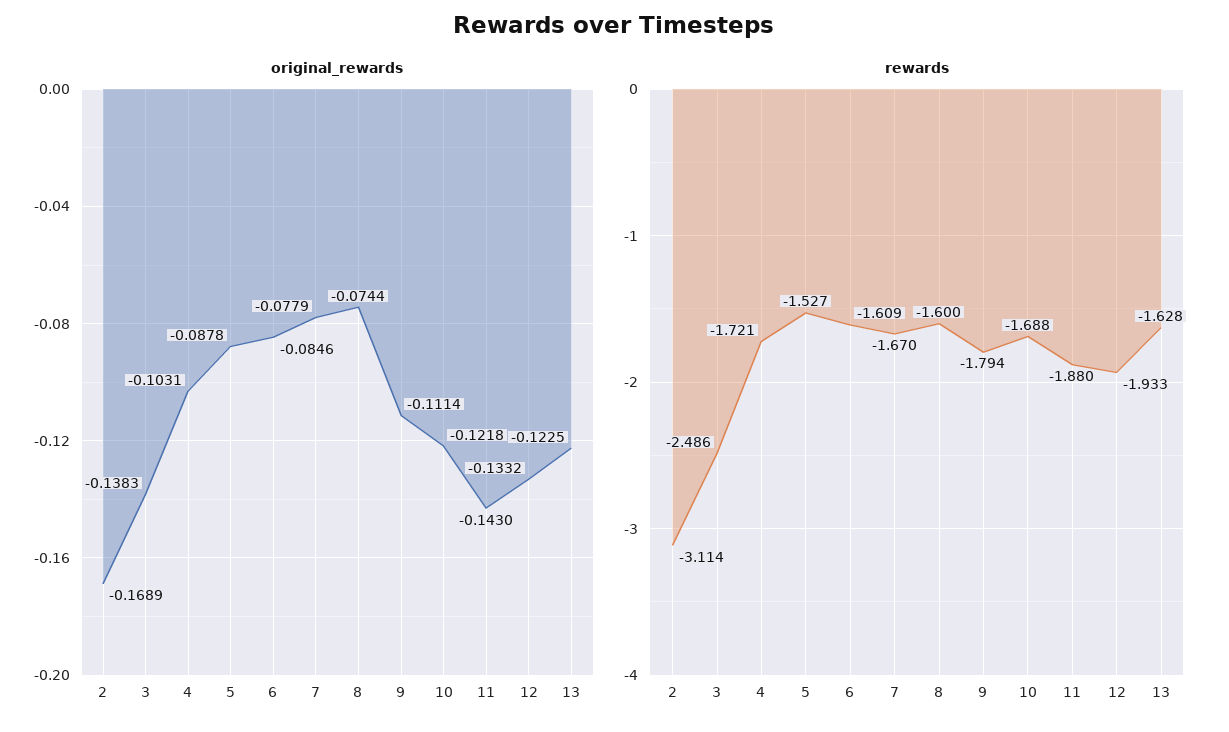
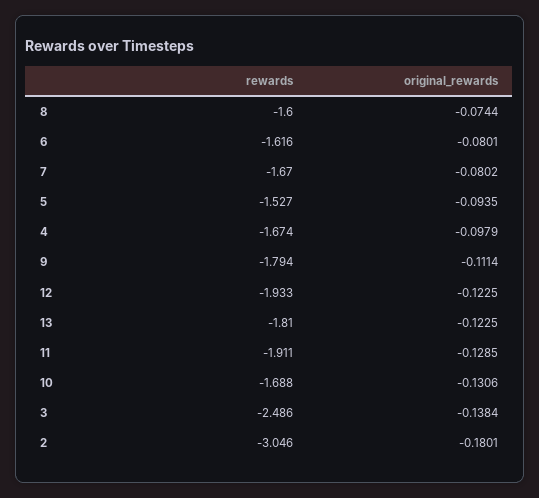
original_rewards, 2: -0.1689 -> -0.1801
original_rewards, 3: -0.1383 -> -0.1384
original_rewards, 4: -0.1031 -> -0.0979
original_rewards, 5: -0.0878 -> -0.0935
original_rewards, 6: -0.0846 -> -0.0801
original_rewards, 7: -0.0779 -> -0.0802
original_rewards, 10: -0.1218 -> -0.1306
original_rewards, 11: -0.143 -> -0.1285
original_rewards, 12: -0.1332 -> -0.1225
rewards, 2: -3.114 -> -3.046
rewards, 4: -1.721 -> -1.674
rewards, 6: -1.609 -> -1.616
rewards, 11: -1.88 -> -1.911
rewards, 13: -1.628 -> -1.81

